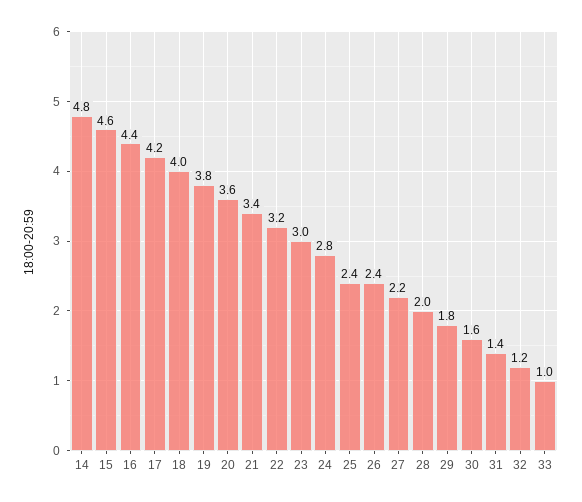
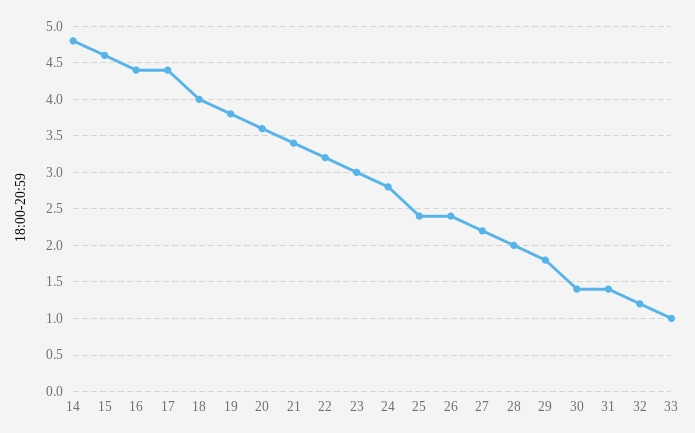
17: 4.2 -> 4.4
30: 1.6 -> 1.4

